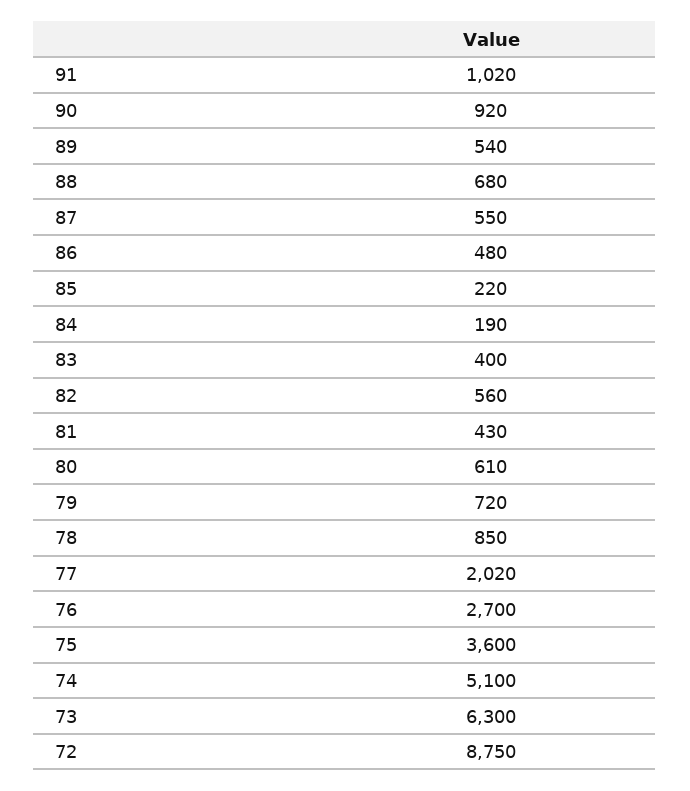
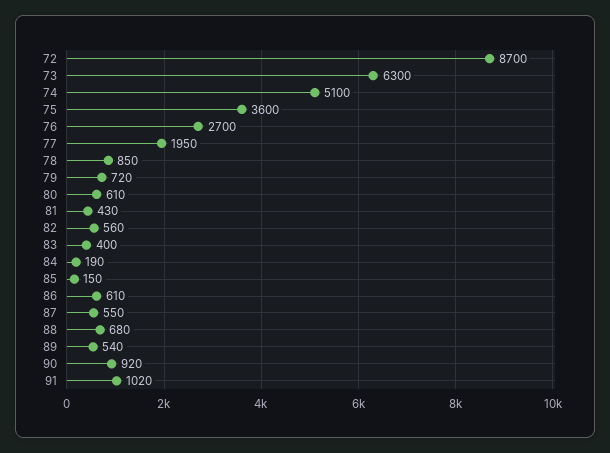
86: 480 -> 610
85: 220 -> 150
77: 2020 -> 1950
72: 8750 -> 8700

